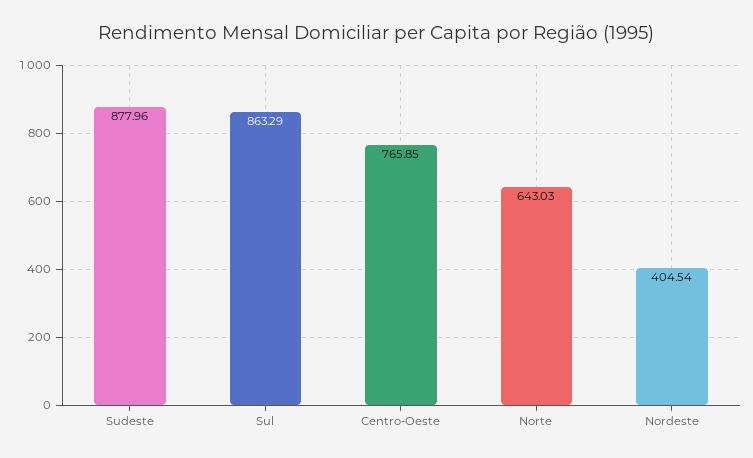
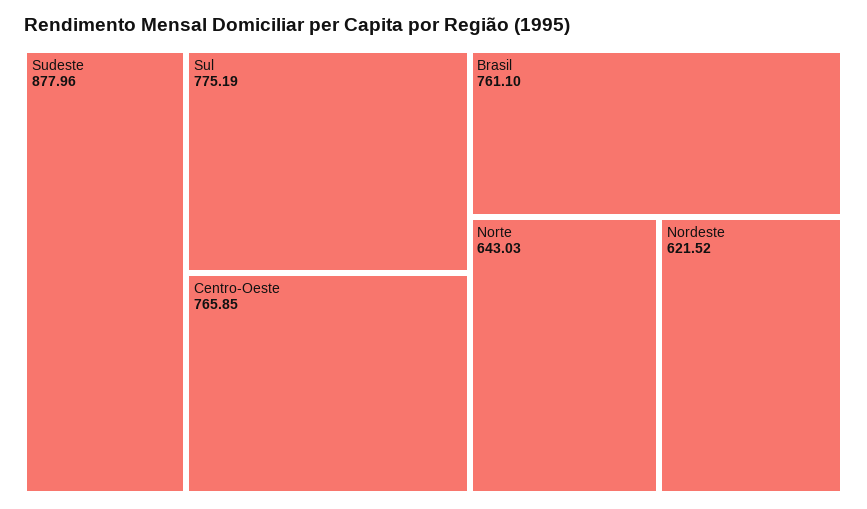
Sul: 863.29 -> 775.19
Nordeste: 404.54 -> 621.52
Brasil: none -> 761.1

